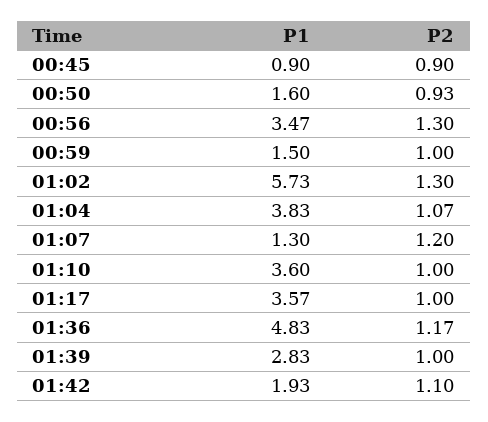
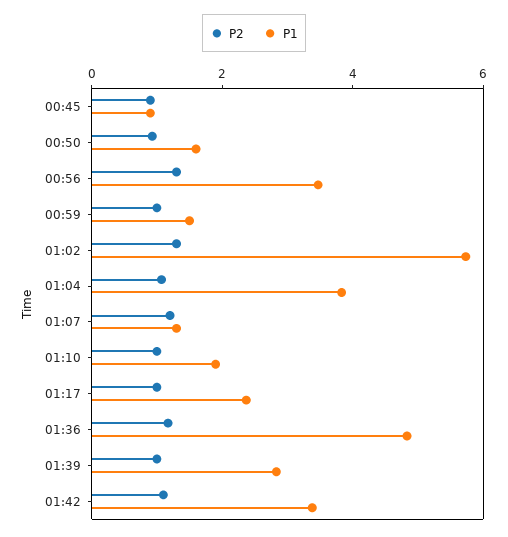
P1, 01:10: 3.6 -> 2
P1, 01:17: 3.57 -> 2.5
P1, 01:42: 1.93 -> 3.5

